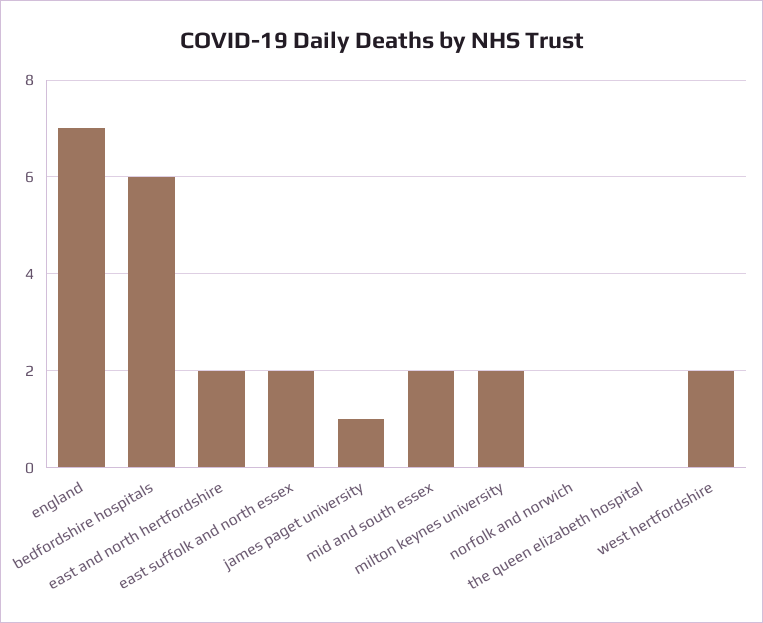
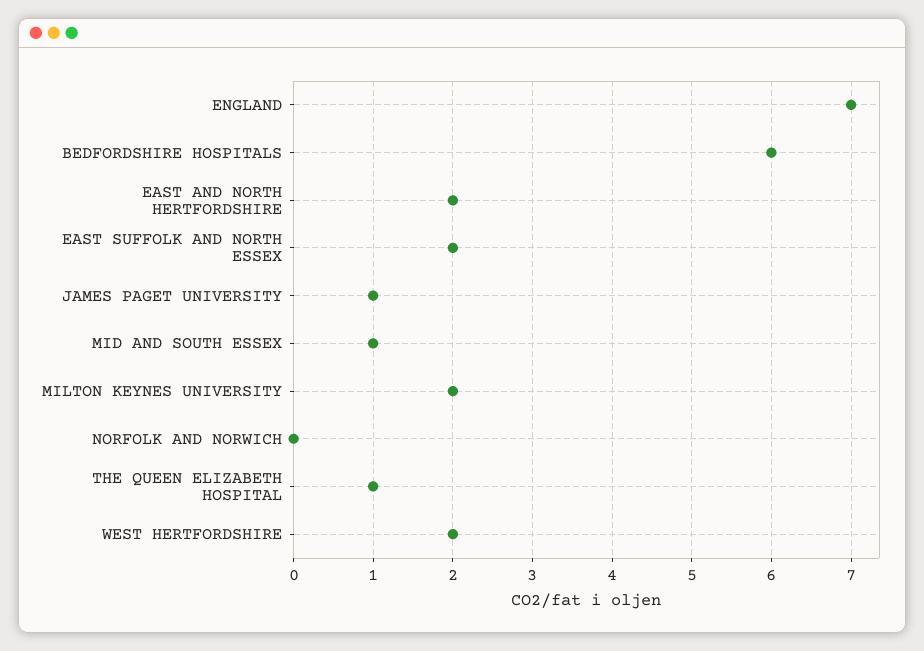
mid and south essex: 2 -> 1
the queen elizabeth hospital: 0 -> 1

